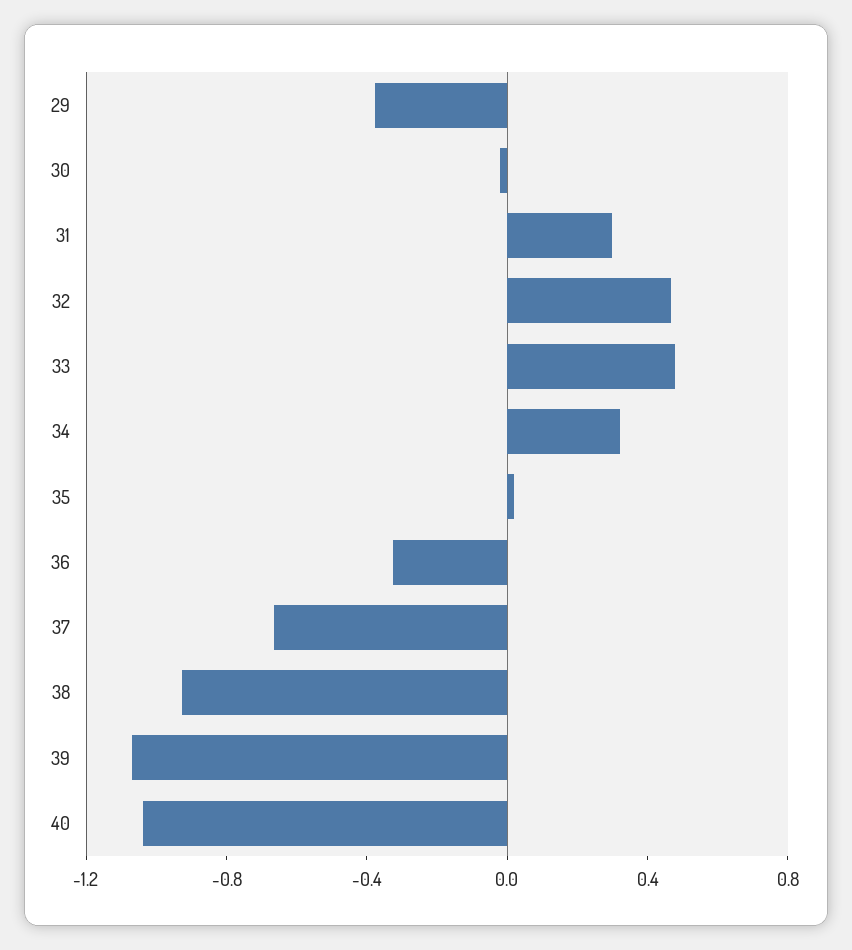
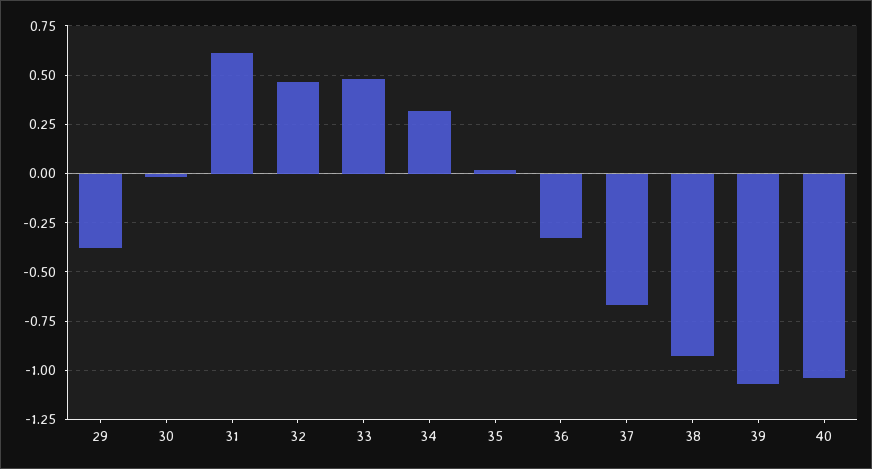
31: 0.3 -> 0.6

